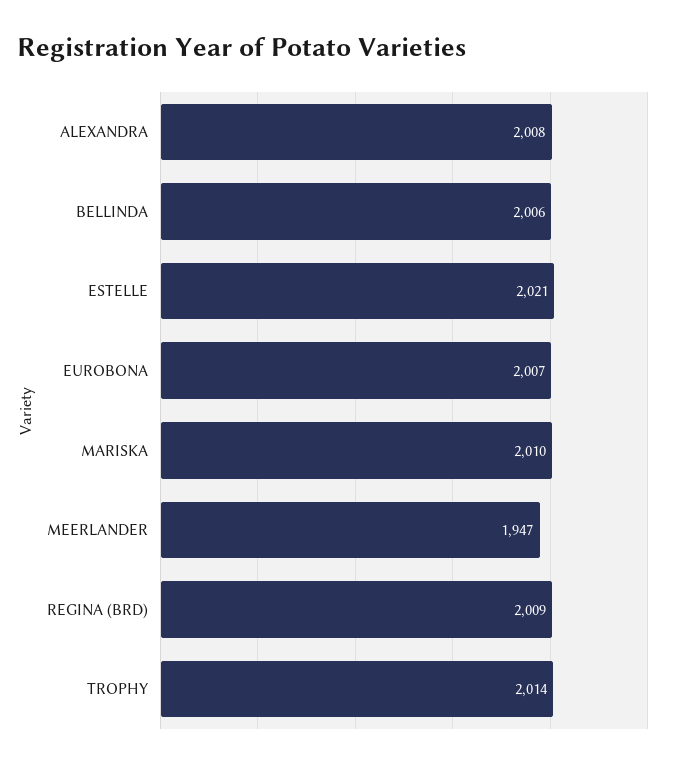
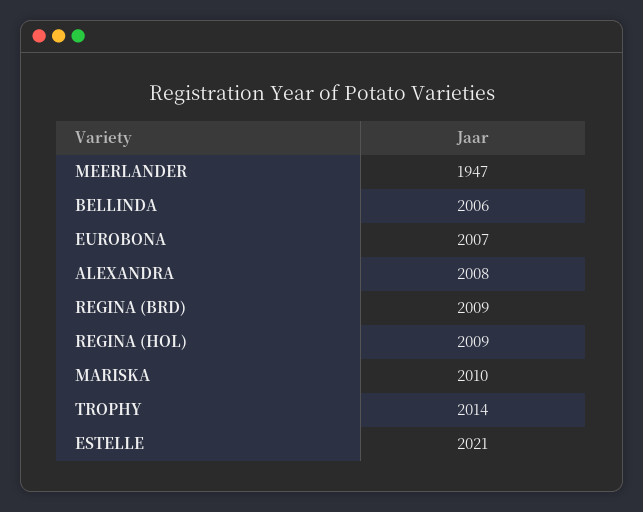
REGINA (HOL): none -> 2009

